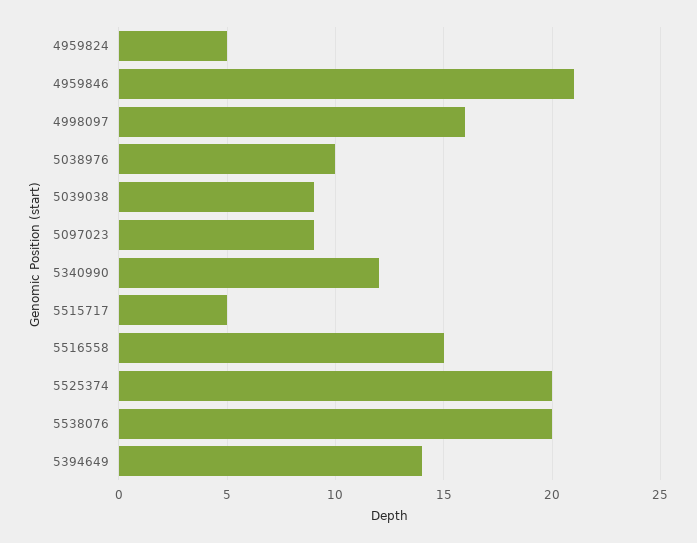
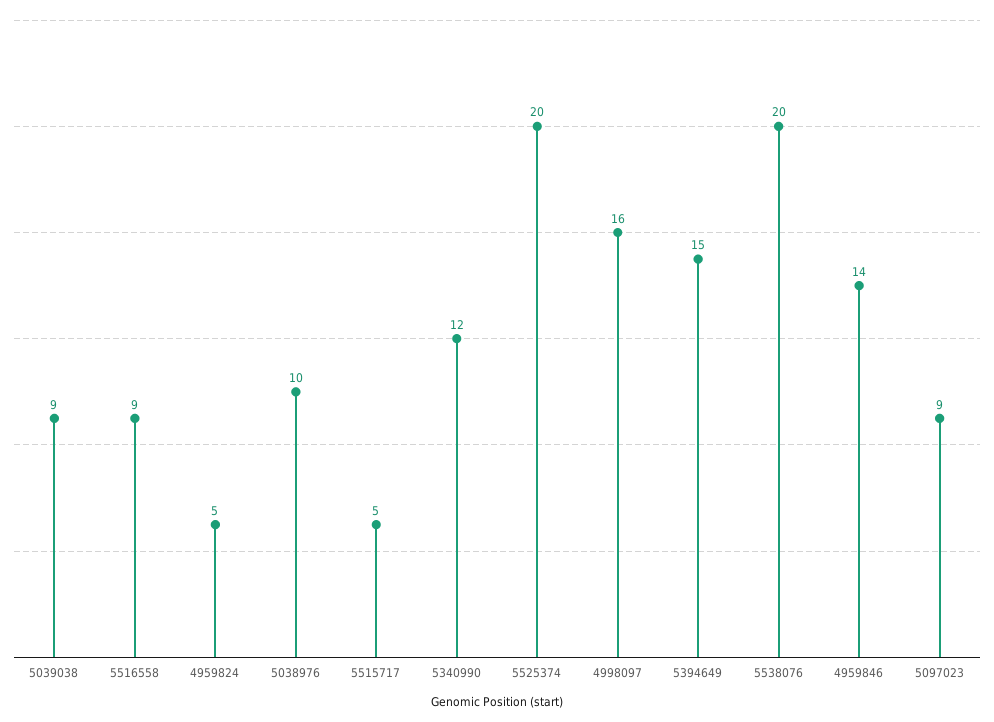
4959846: 21 -> 14
5516558: 15 -> 9
5394649: 14 -> 15

